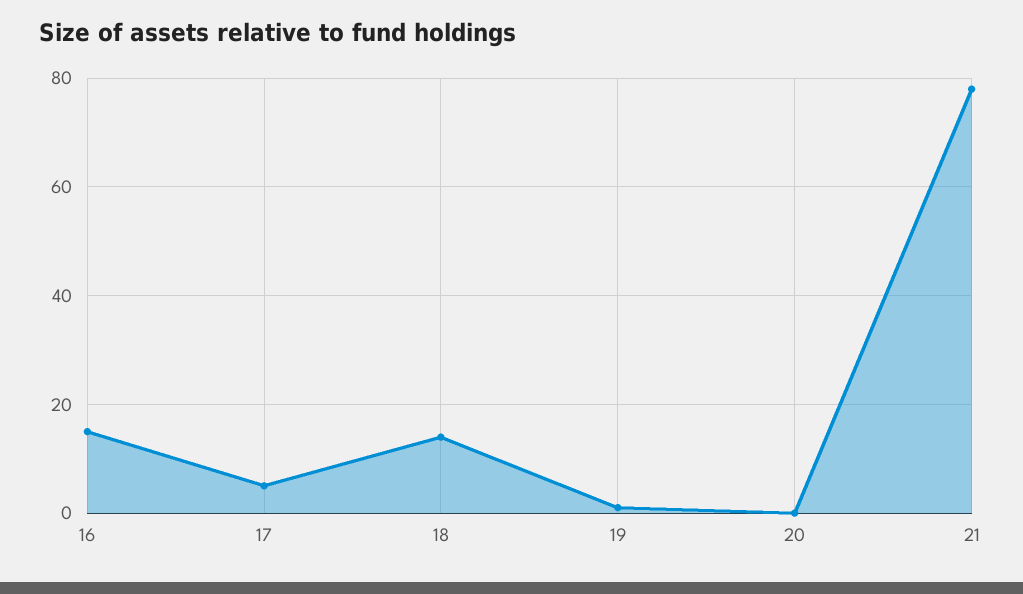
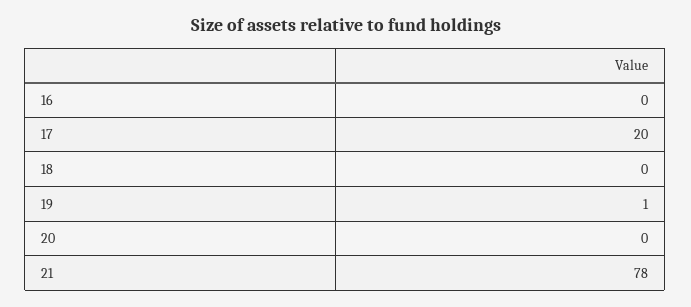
16: 15 -> 0
17: 5 -> 20
18: 15 -> 0

